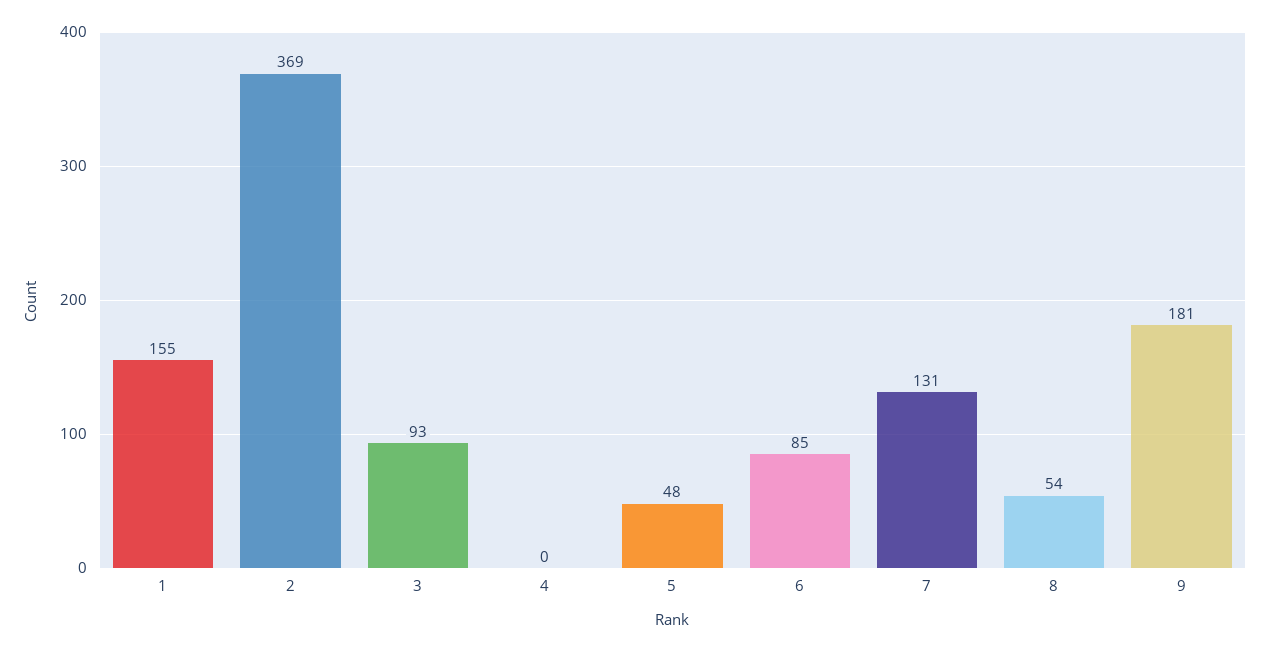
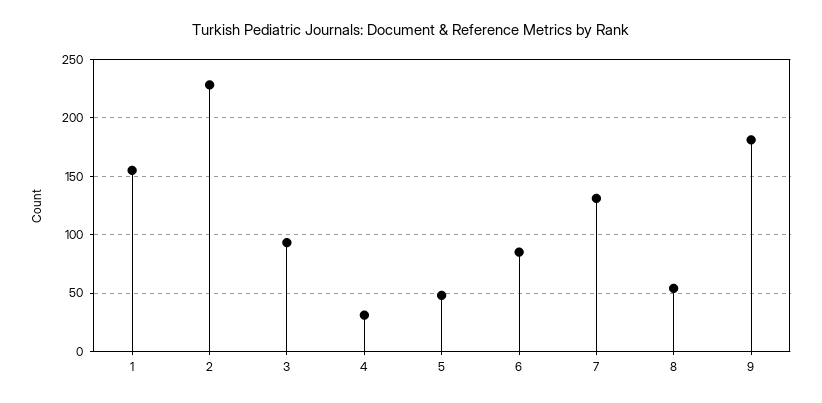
2: 369 -> 230
4: 0 -> 30

